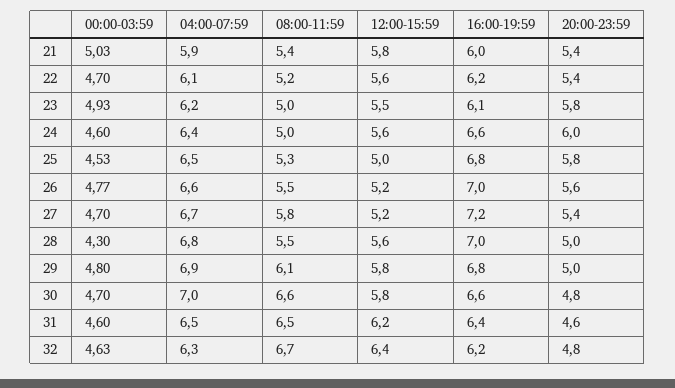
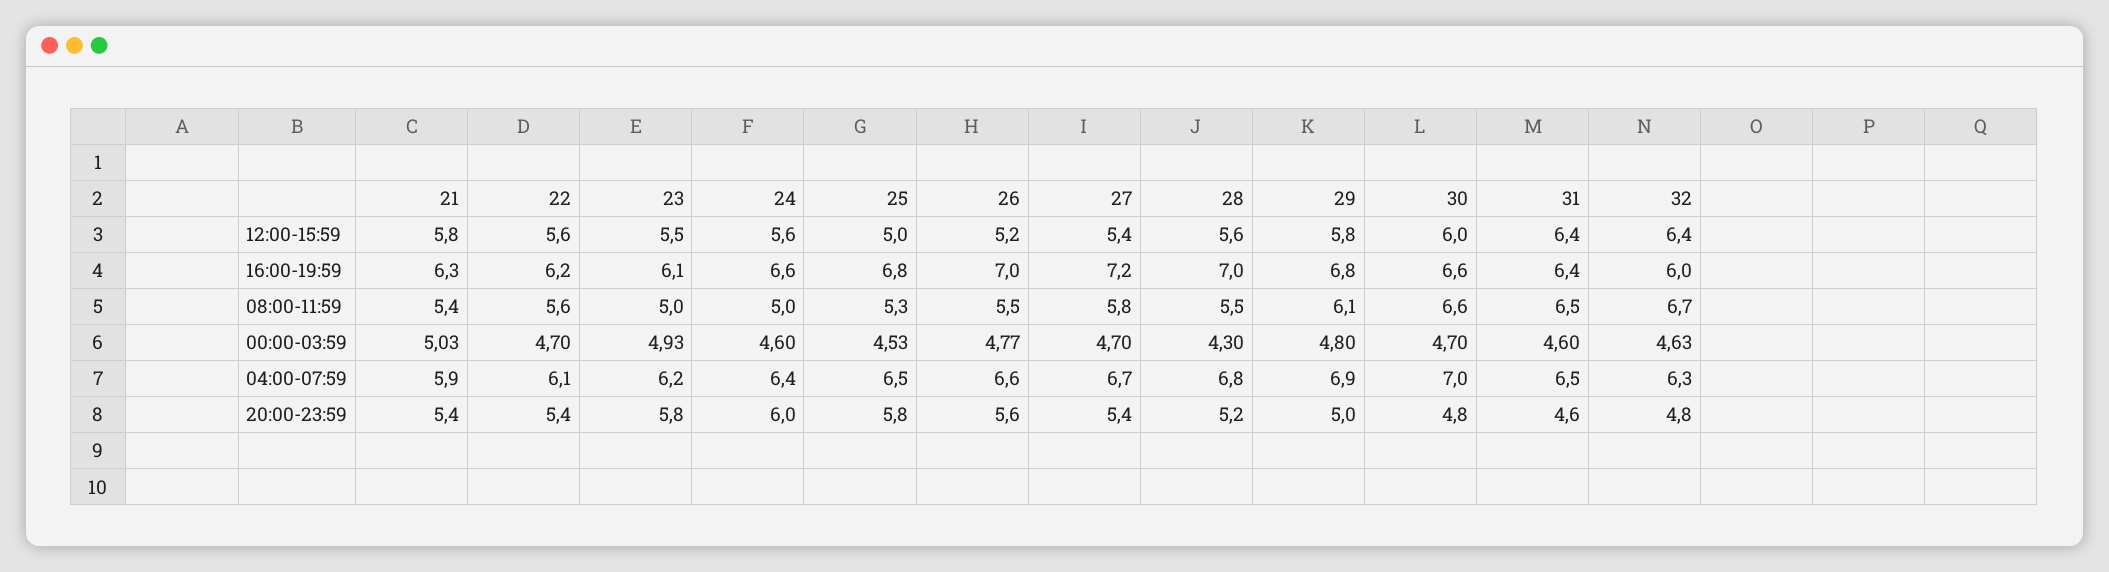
16:00-19:59, 21: 6 -> 6.3
08:00-11:59, 22: 5.2 -> 5.6
12:00-15:59, 27: 5.2 -> 5.4
20:00-23:59, 28: 5 -> 5.2
12:00-15:59, 30: 5.8 -> 6
12:00-15:59, 31: 6.2 -> 6.4
16:00-19:59, 32: 6.2 -> 6

